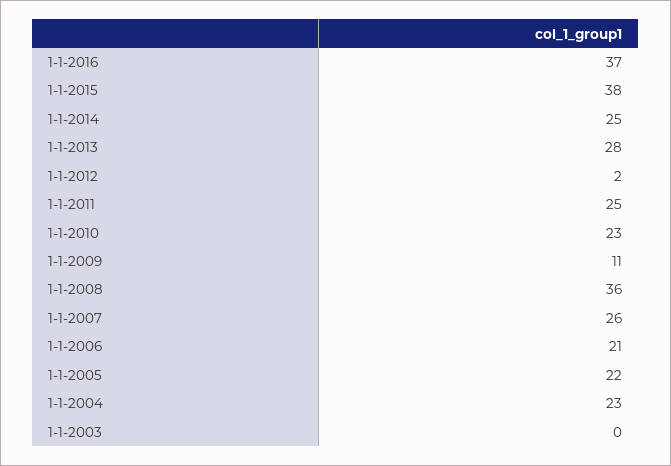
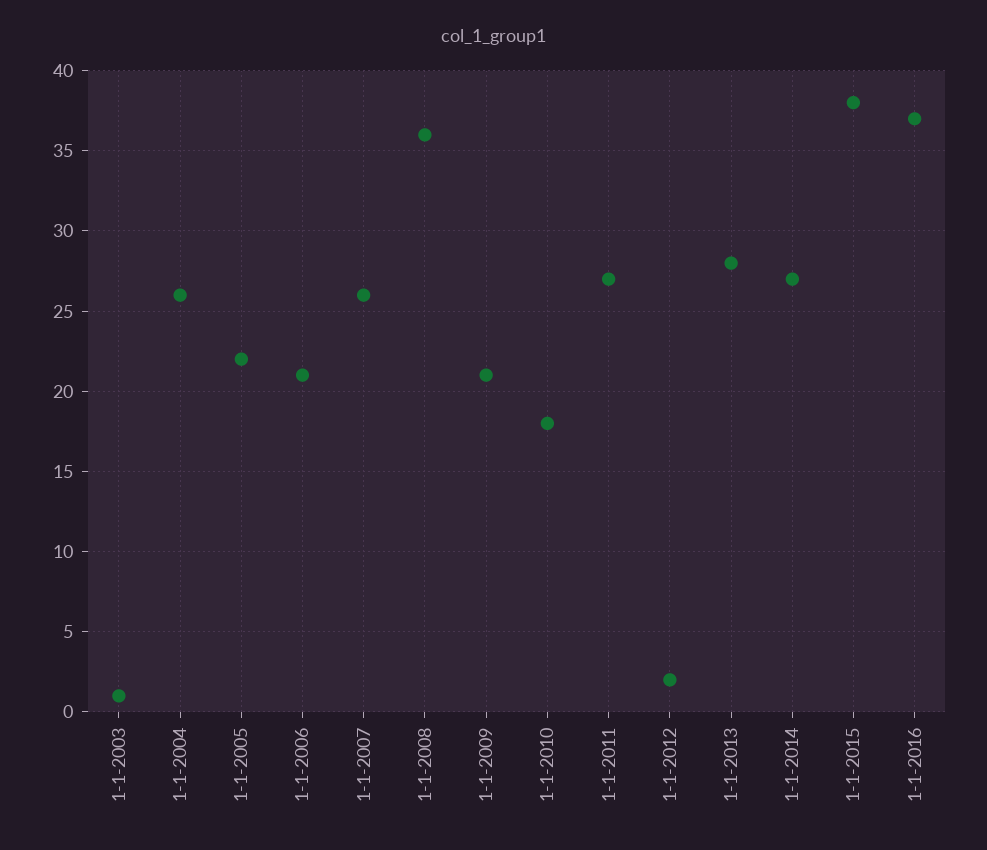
1-1-2014: 25 -> 27
1-1-2011: 25 -> 27
1-1-2010: 23 -> 18
1-1-2009: 11 -> 21
1-1-2004: 23 -> 26
1-1-2003: 0 -> 1

